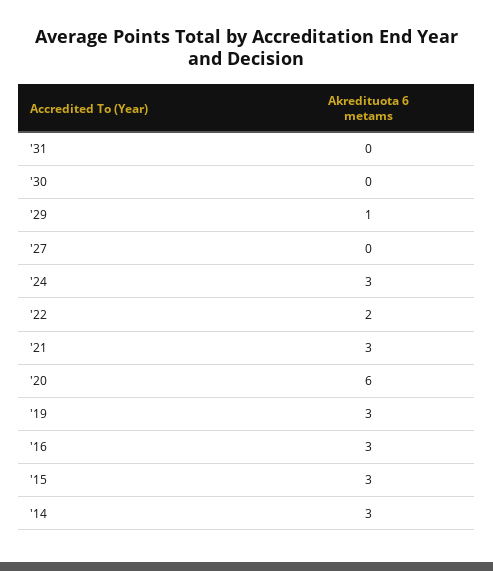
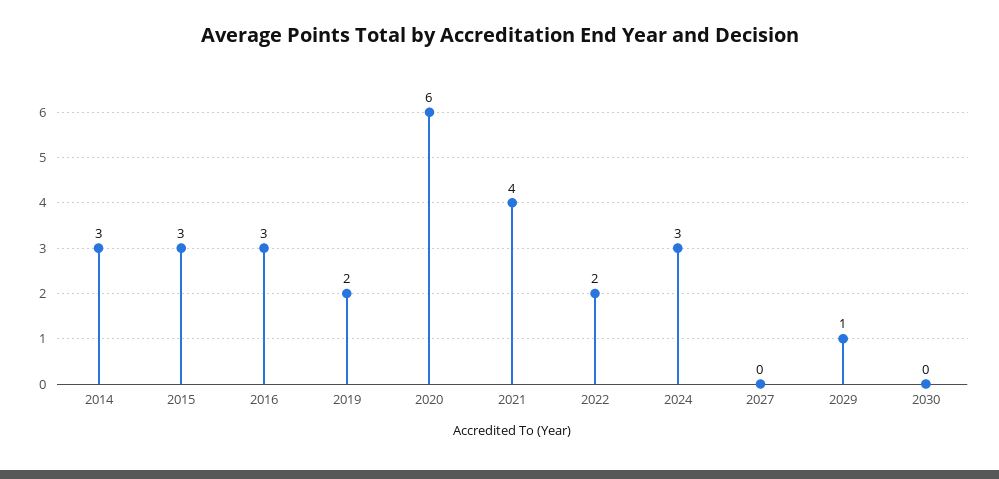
'31: 0 -> none
'21: 3 -> 4
'19: 3 -> 2

